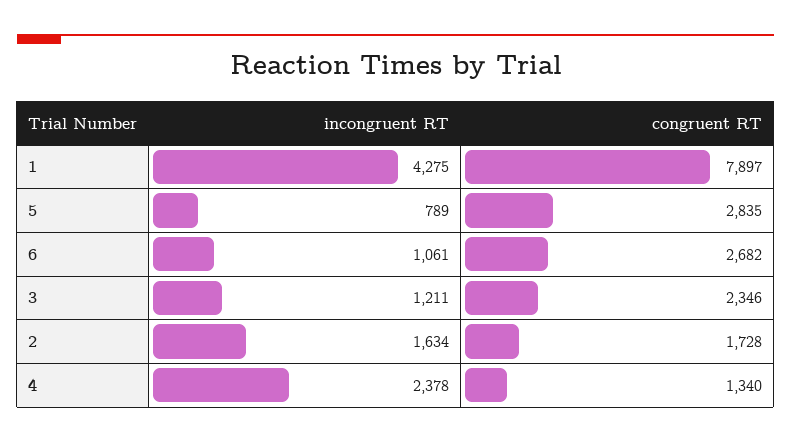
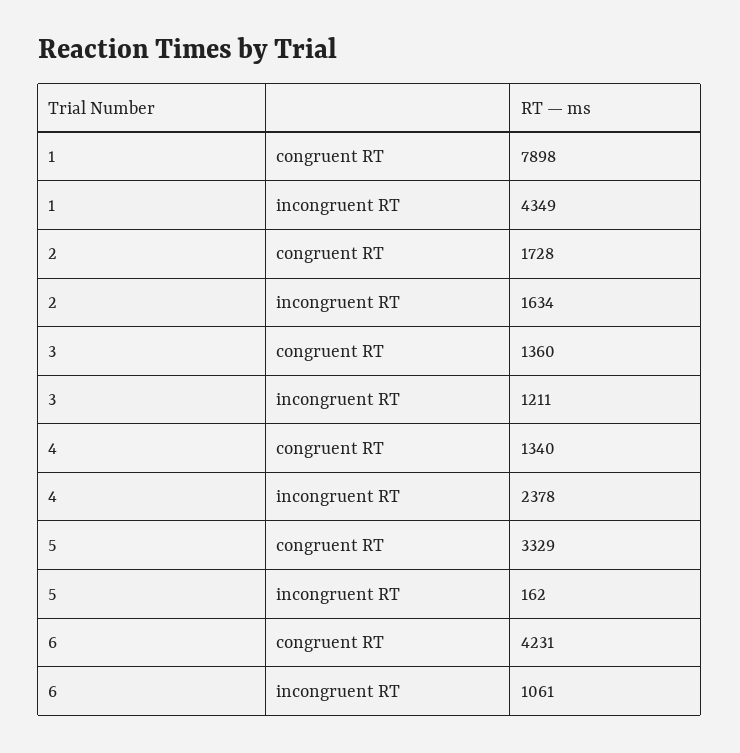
incongruent RT, 1: 4275 -> 4349
congruent RT, 1: 7897 -> 7898
incongruent RT, 5: 789 -> 162
congruent RT, 5: 2835 -> 3329
congruent RT, 6: 2682 -> 4231
congruent RT, 3: 2346 -> 1360

